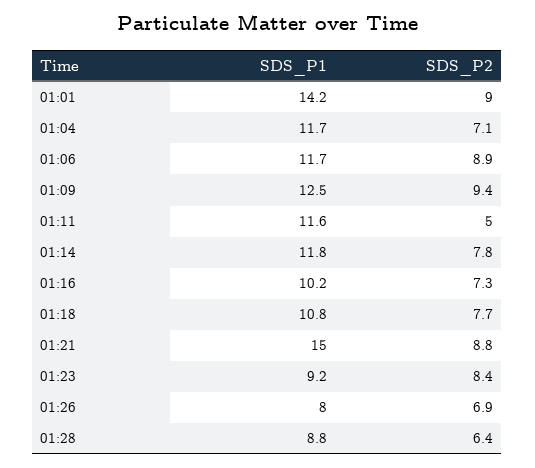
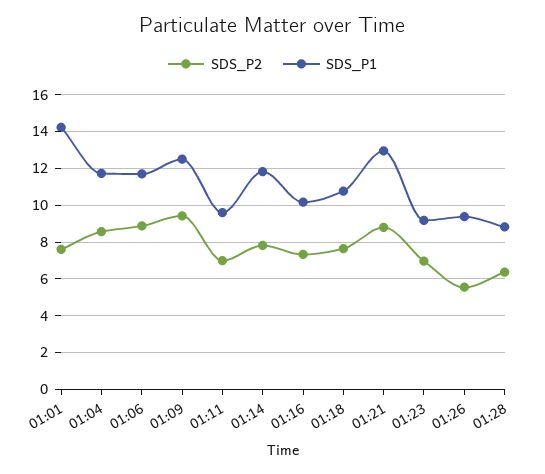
SDS_P2, 01:01: 9 -> 7.5
SDS_P2, 01:04: 7.1 -> 8.5
SDS_P1, 01:11: 11.6 -> 9.5
SDS_P2, 01:11: 5 -> 7
SDS_P1, 01:21: 15 -> 13
SDS_P2, 01:23: 8.4 -> 7
SDS_P1, 01:26: 8 -> 9.5
SDS_P2, 01:26: 6.9 -> 5.5

